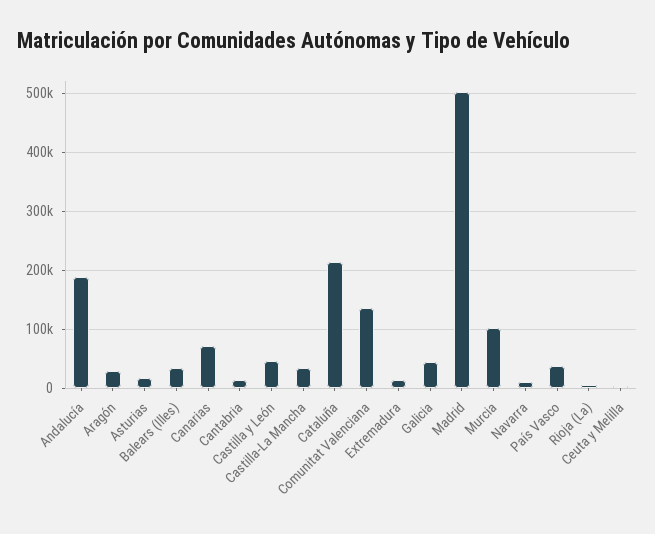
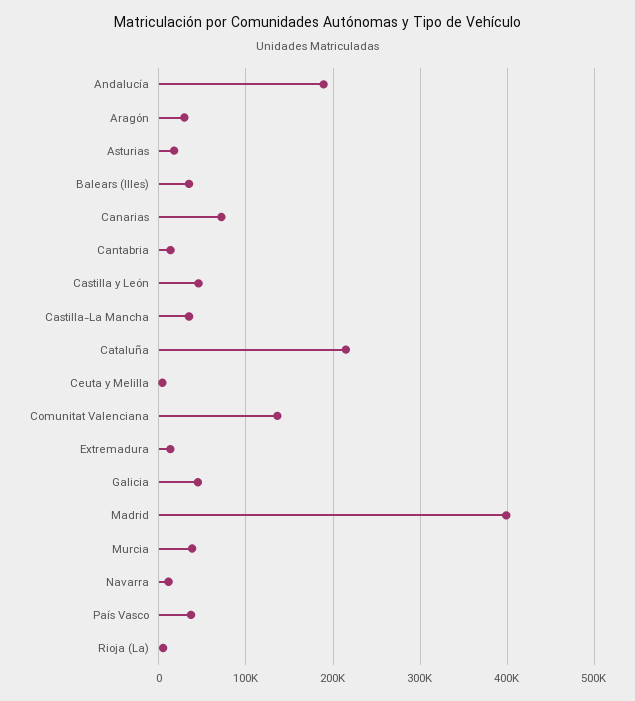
Madrid: 500000 -> 400000
Murcia: 100000 -> 40000

